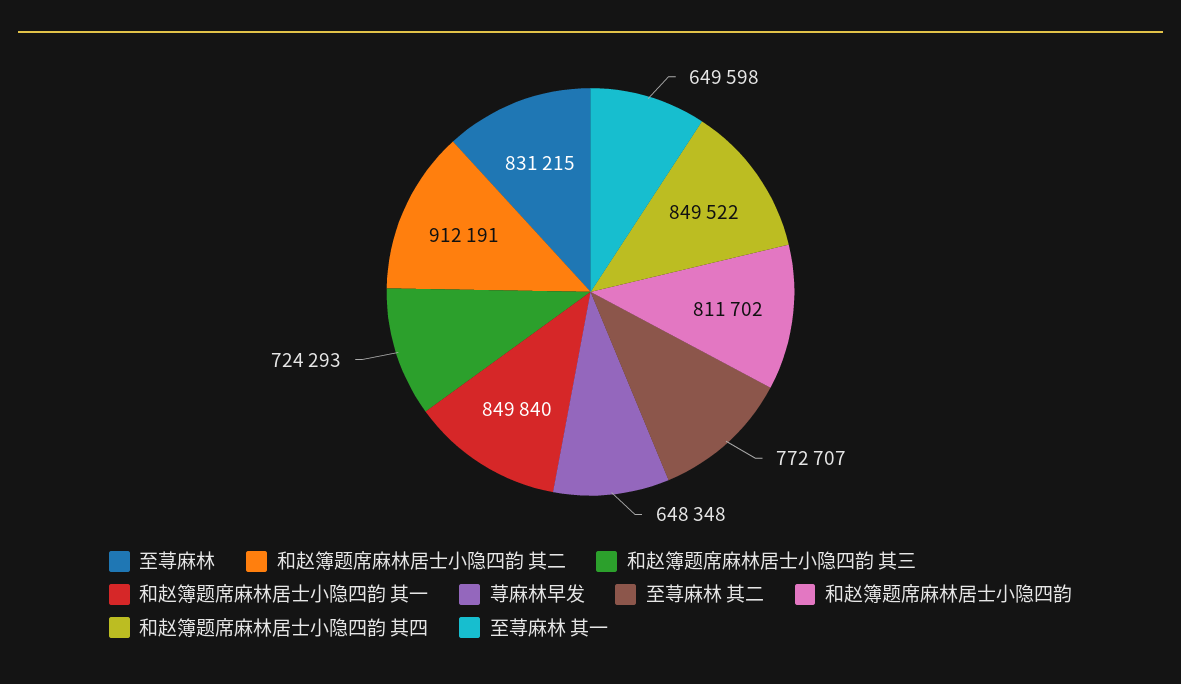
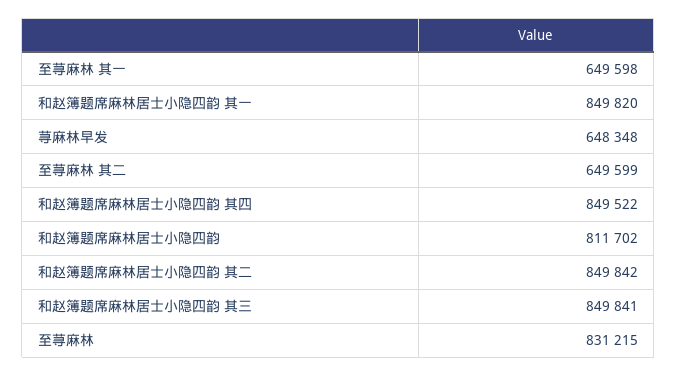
和赵簿题席麻林居士小隐四韵 其二: 912191 -> 849842
和赵簿题席麻林居士小隐四韵 其三: 724293 -> 849841
和赵簿题席麻林居士小隐四韵 其一: 849840 -> 849820
至荨麻林 其二: 772707 -> 649599

